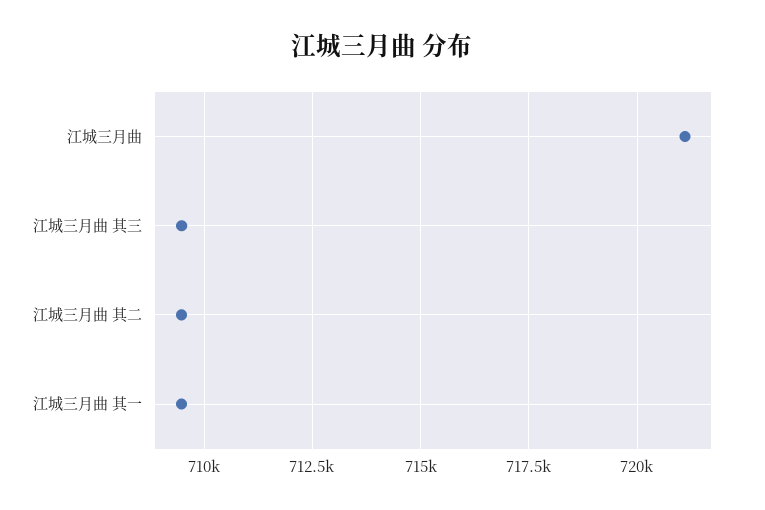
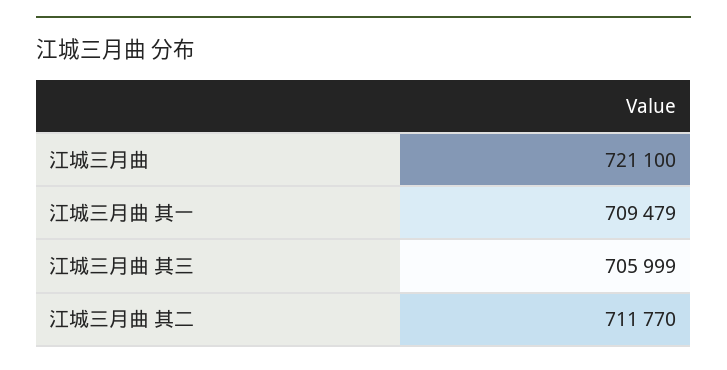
江城三月曲 其三: 709500 -> 705999
江城三月曲 其二: 709500 -> 711770

